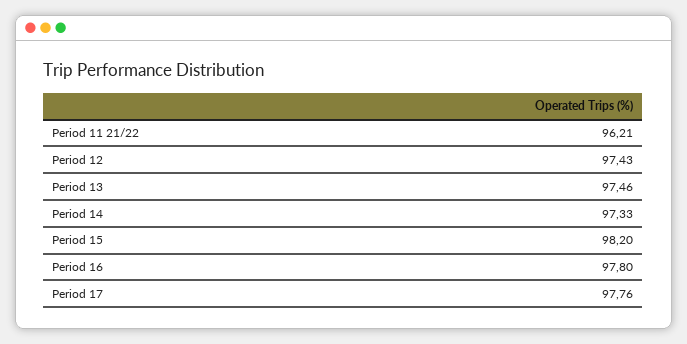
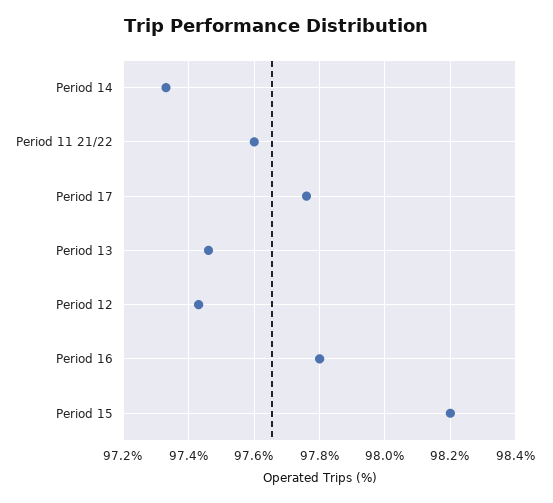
Period 11 21/22: 96.21 -> 97.6

